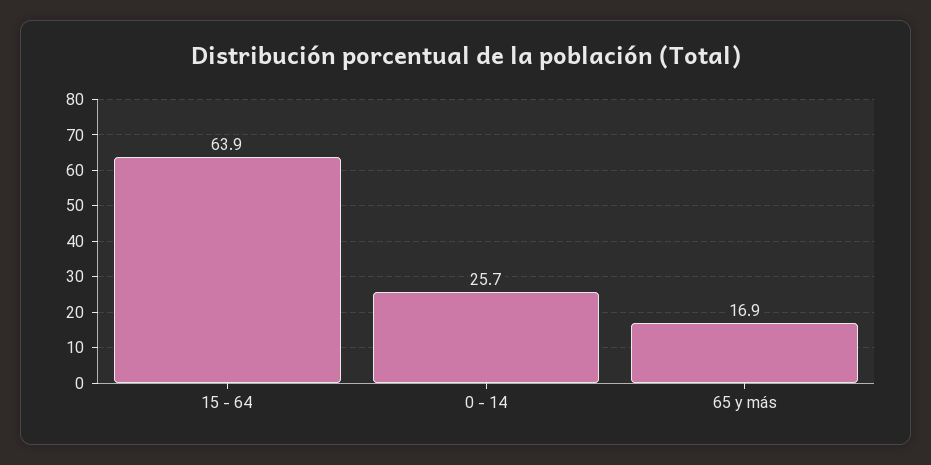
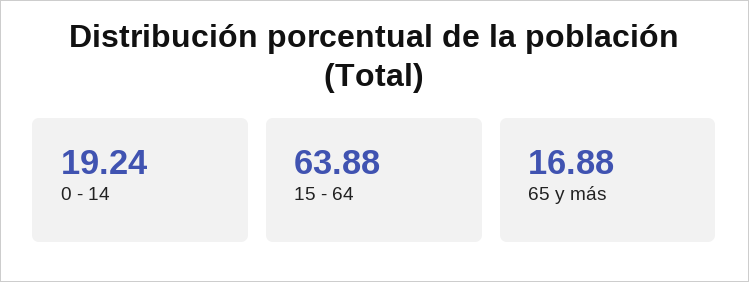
0 - 14: 25.7 -> 19.24

